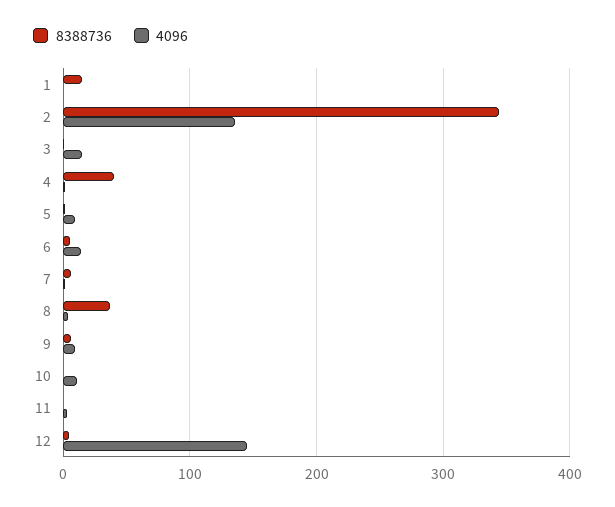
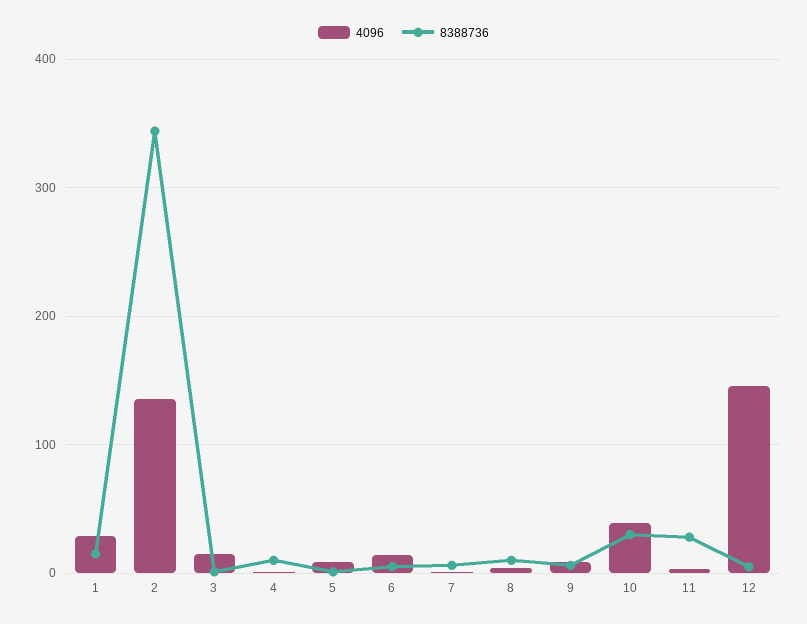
4096, 1: 0 -> 30
8388736, 4: 40 -> 10
8388736, 8: 40 -> 10
8388736, 10: 0 -> 30
4096, 10: 10 -> 40
8388736, 11: 0 -> 30

